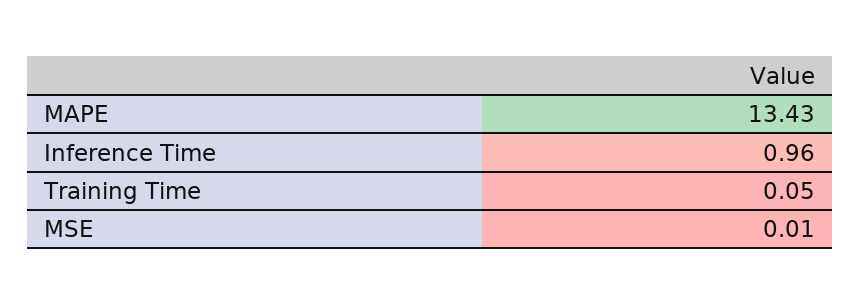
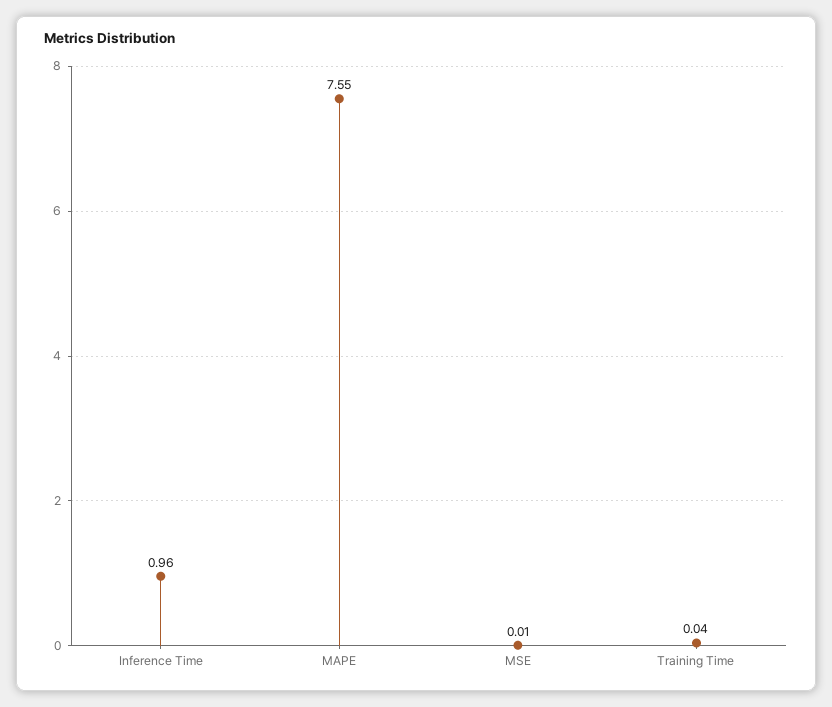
MAPE: 13.43 -> 7.55
Training Time: 0.05 -> 0.04

